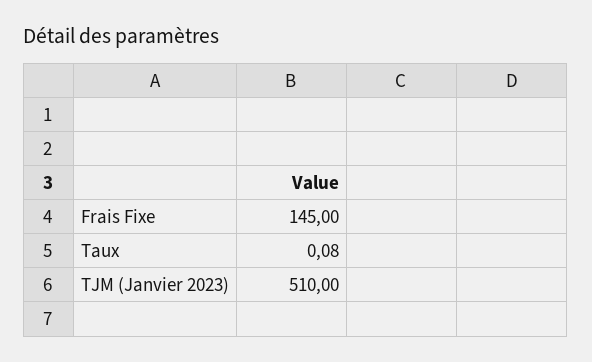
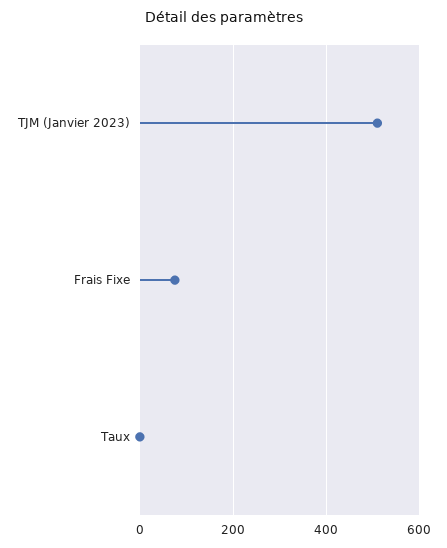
Frais Fixe: 145 -> 80

